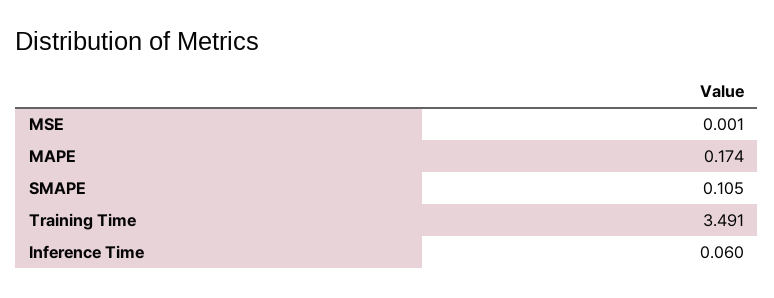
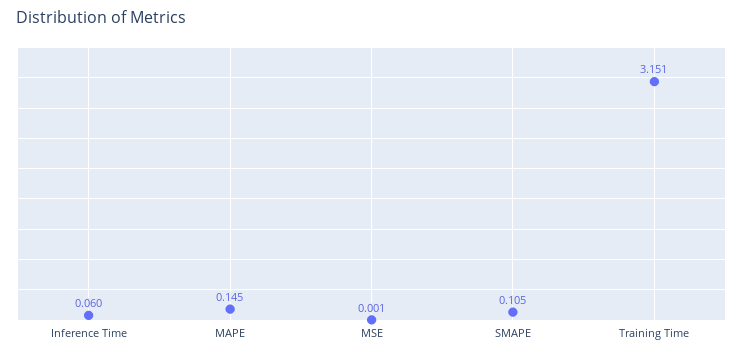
MAPE: 0.174 -> 0.145
Training Time: 3.491 -> 3.151

